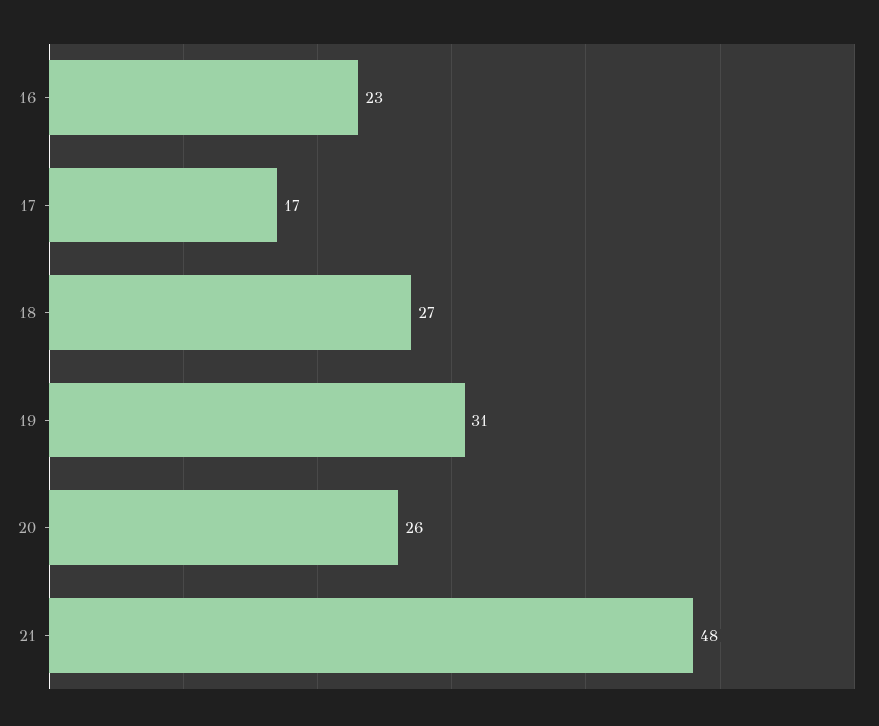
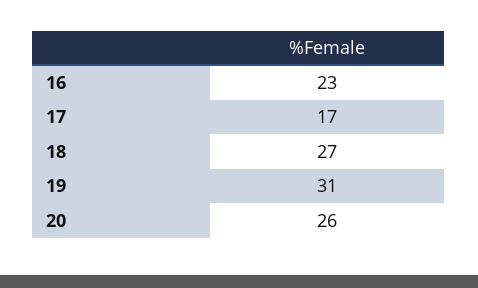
21: 48 -> none

